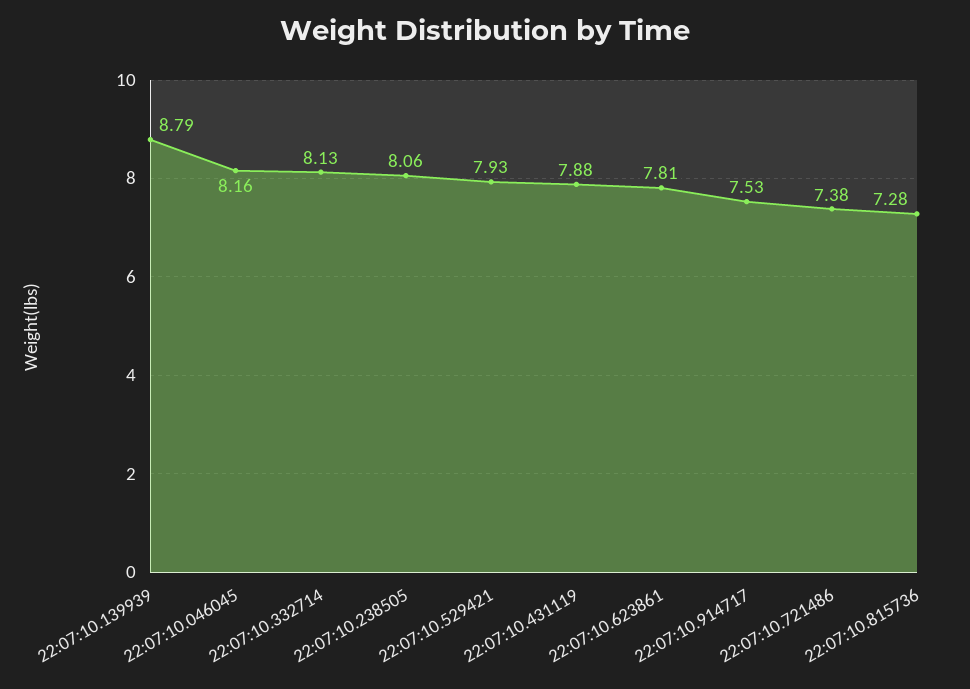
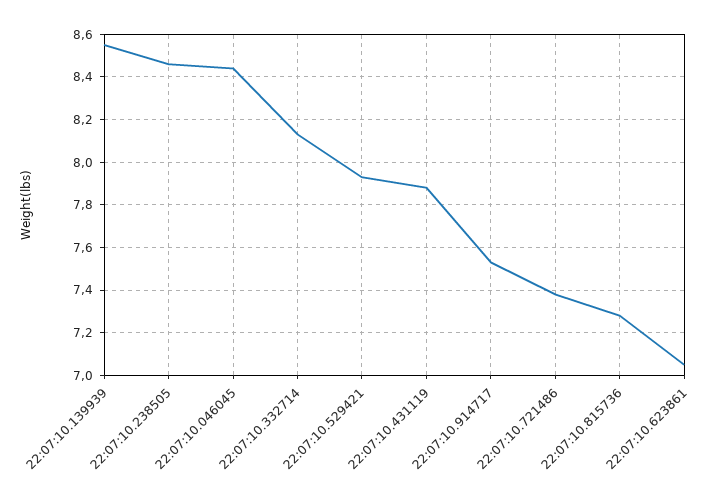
22:07:10.139939: 8.79 -> 8.55
22:07:10.046045: 8.16 -> 8.45
22:07:10.238505: 8.06 -> 8.45
22:07:10.623861: 7.81 -> 7.05

